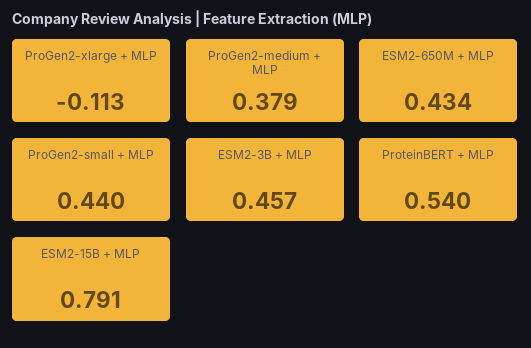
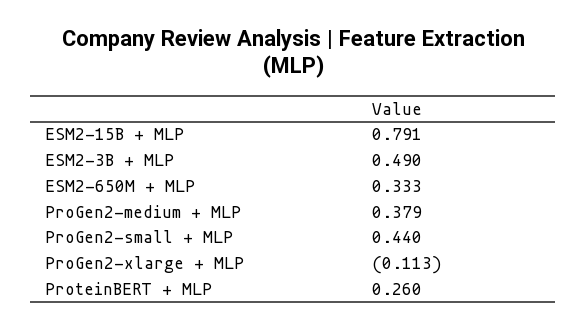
ESM2-650M + MLP: 0.434 -> 0.333
ESM2-3B + MLP: 0.457 -> 0.49
ProteinBERT + MLP: 0.54 -> 0.26

